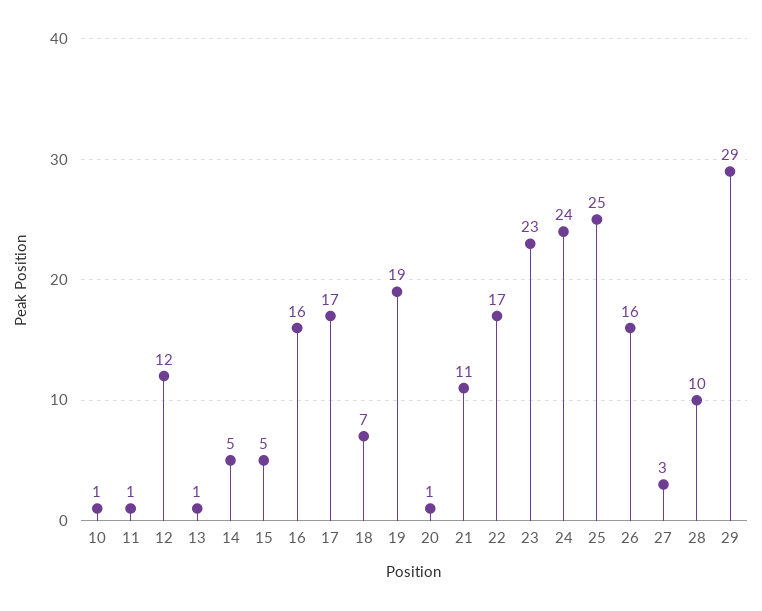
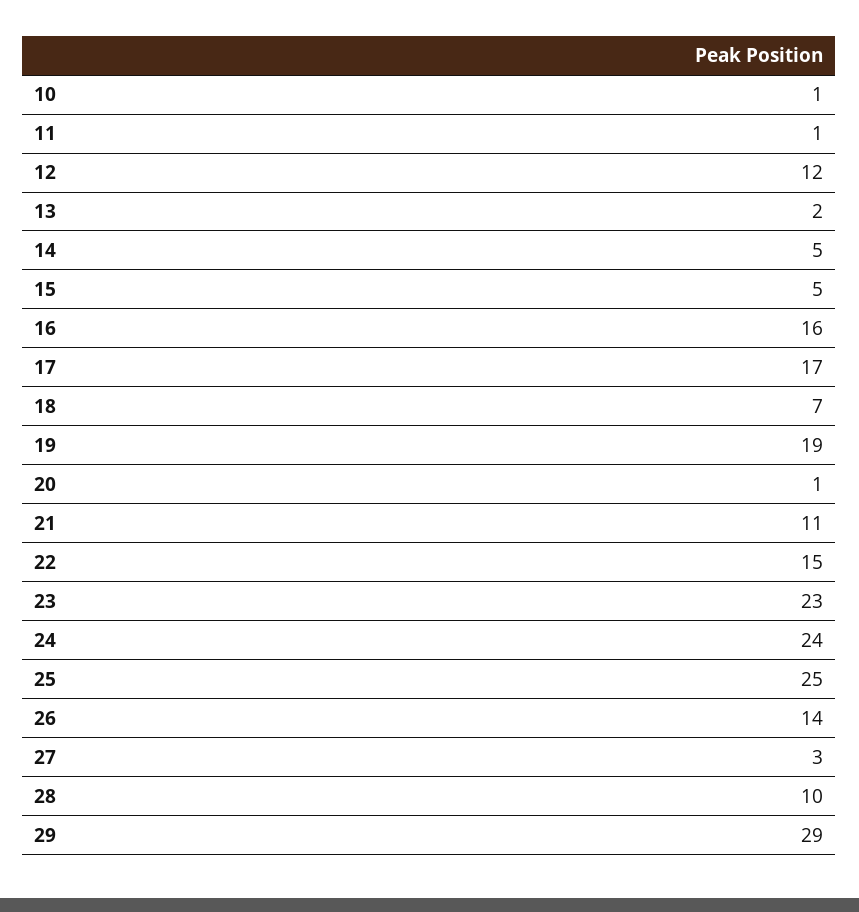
13: 1 -> 2
22: 17 -> 15
26: 16 -> 14

